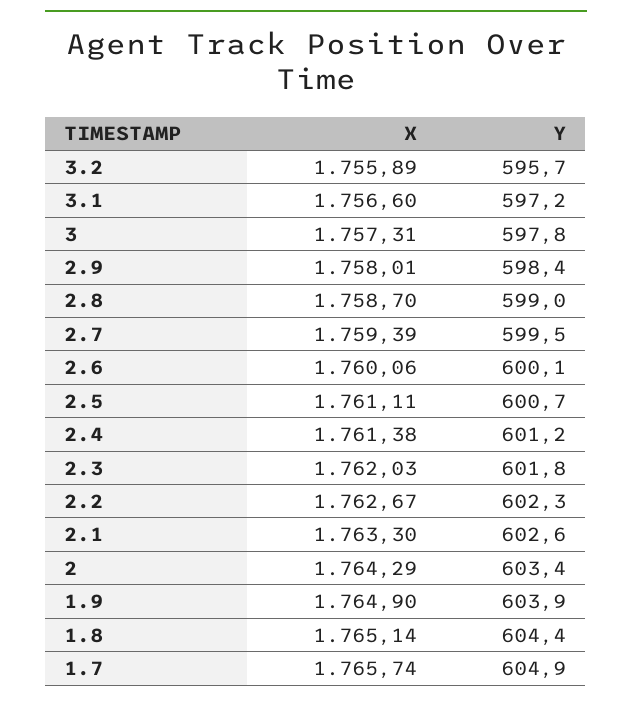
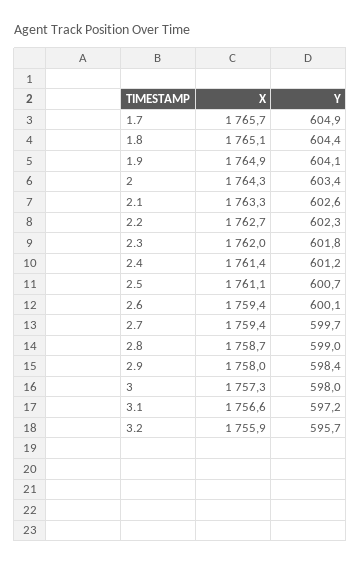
Y, 3: 597.8 -> 598
Y, 2.7: 599.5 -> 599.7
X, 2.6: 1760.06 -> 1759.4
Y, 1.9: 603.9 -> 604.1

